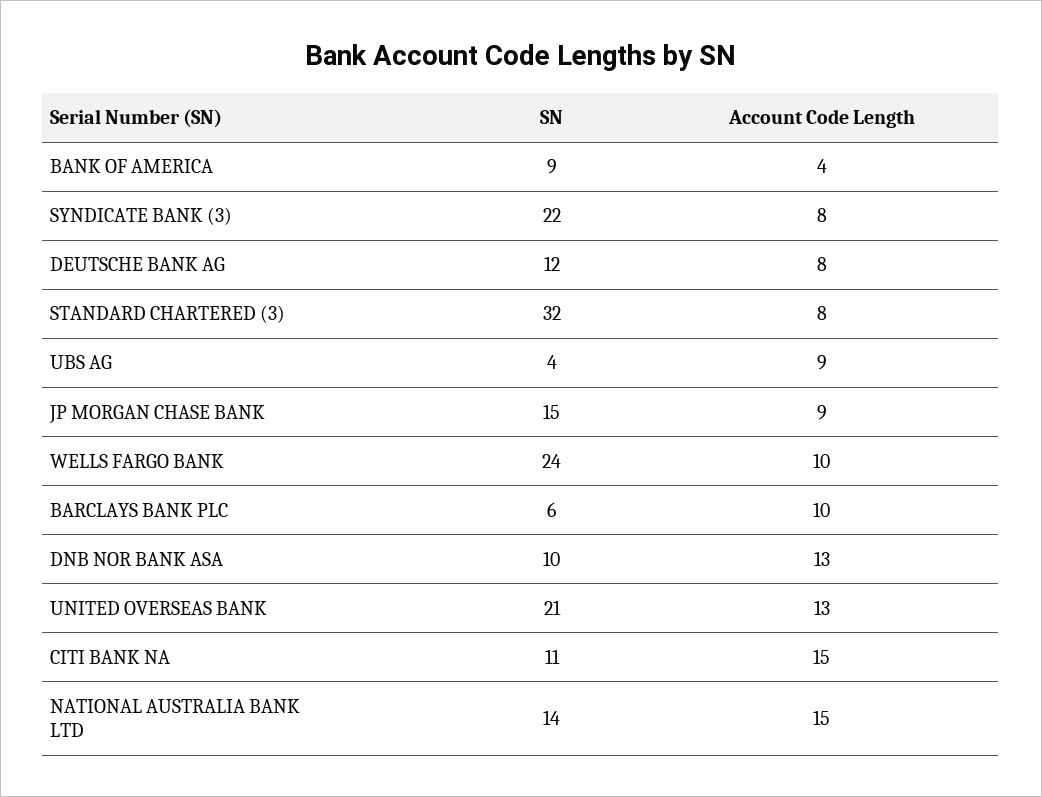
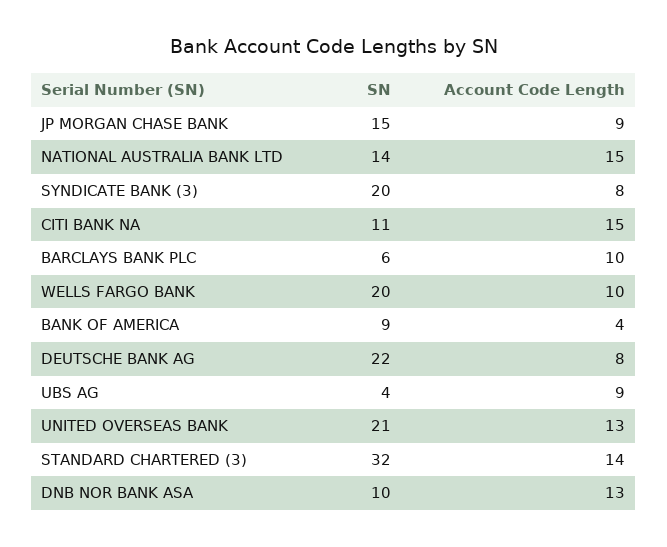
SN, SYNDICATE BANK (3): 22 -> 20
SN, DEUTSCHE BANK AG: 12 -> 22
Account Code Length, STANDARD CHARTERED (3): 8 -> 14
SN, WELLS FARGO BANK: 24 -> 20

